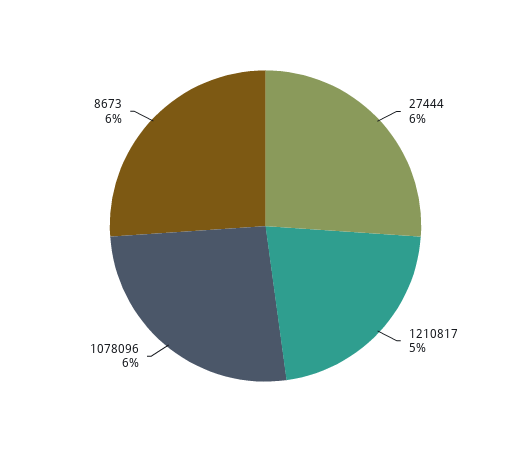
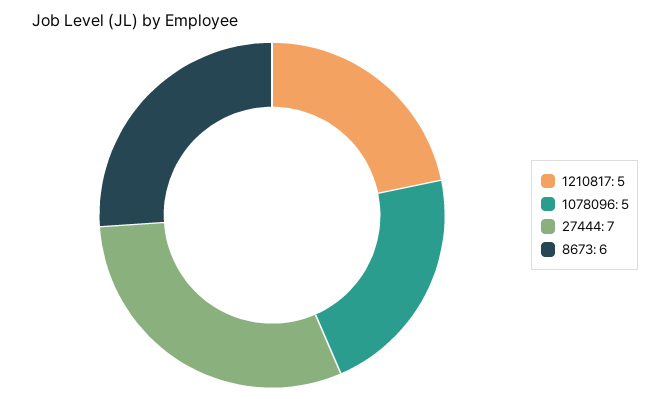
27444: 6 -> 7
1078096: 6 -> 5

